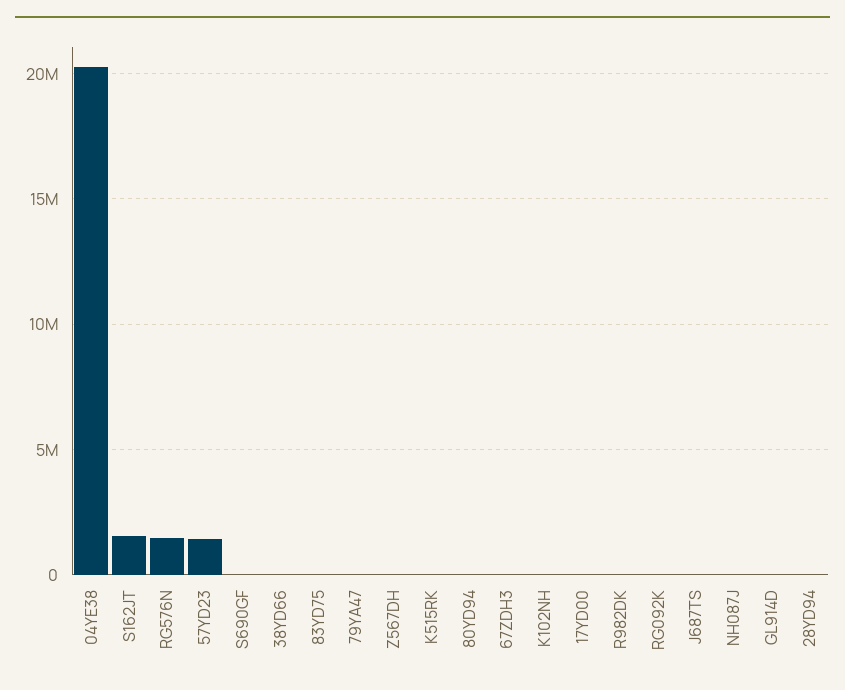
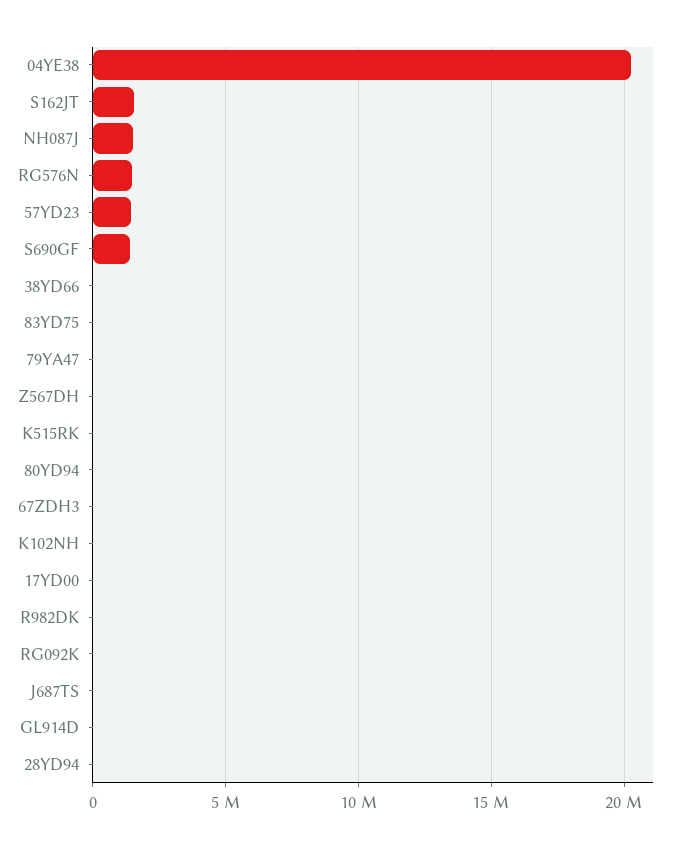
S690GF: 0 -> 1500000
NH087J: 0 -> 1500000

